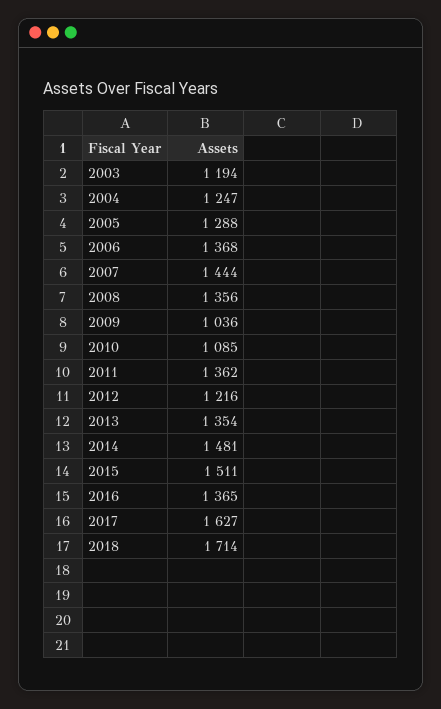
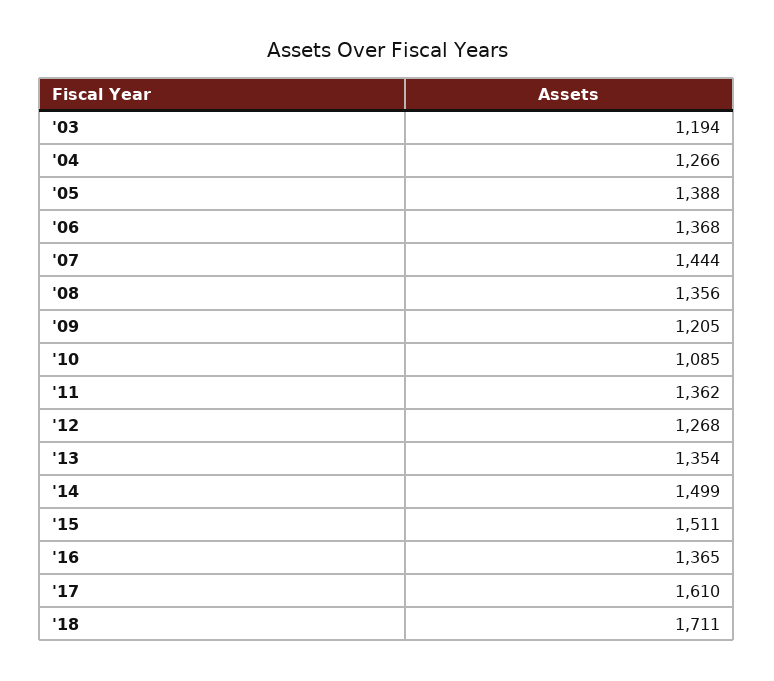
2004: 1247 -> 1266
2005: 1288 -> 1388
2009: 1036 -> 1205
2012: 1216 -> 1268
2014: 1481 -> 1499
2017: 1627 -> 1610
2018: 1714 -> 1711

